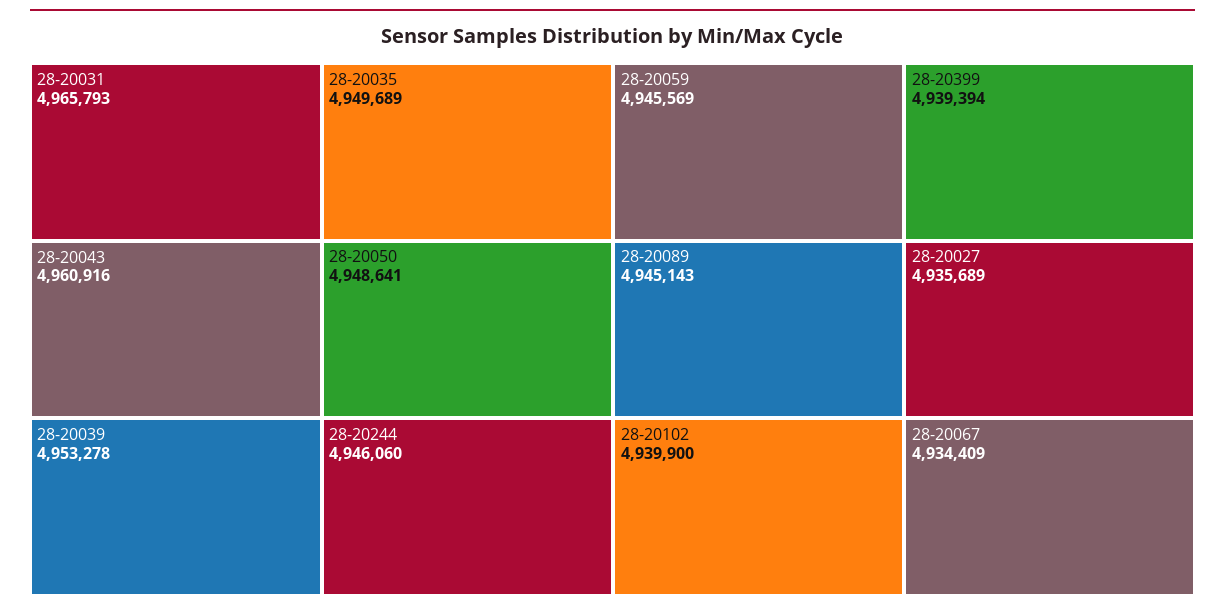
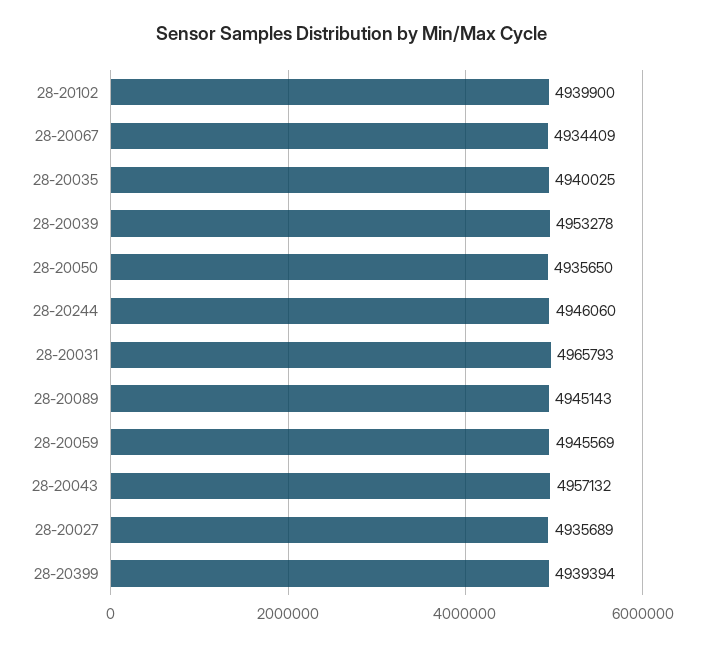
28-20043: 4960916 -> 4957132
28-20035: 4949689 -> 4940025
28-20050: 4948641 -> 4935650

